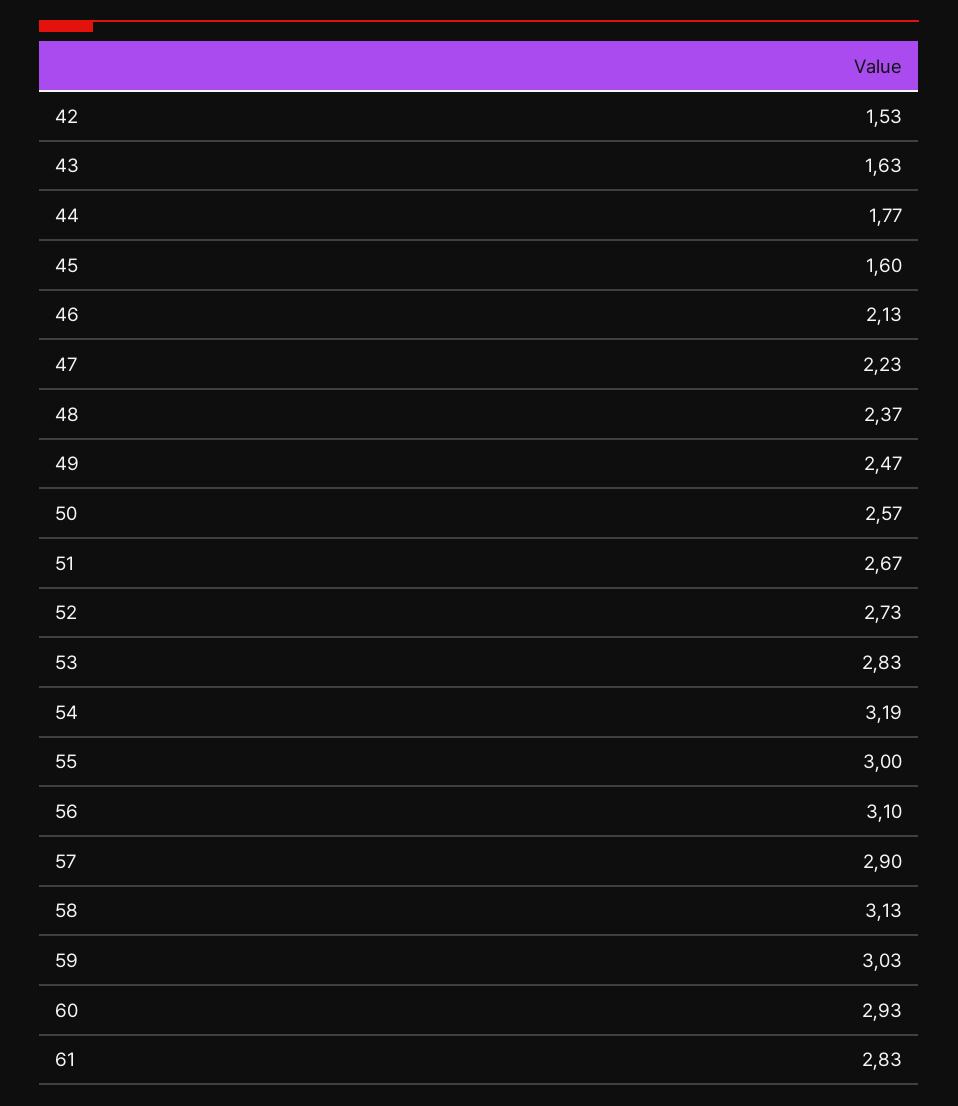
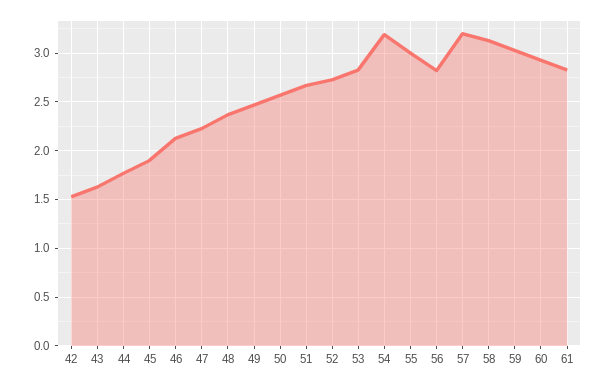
45: 1.6 -> 1.9
56: 3.1 -> 2.8
57: 2.9 -> 3.2

